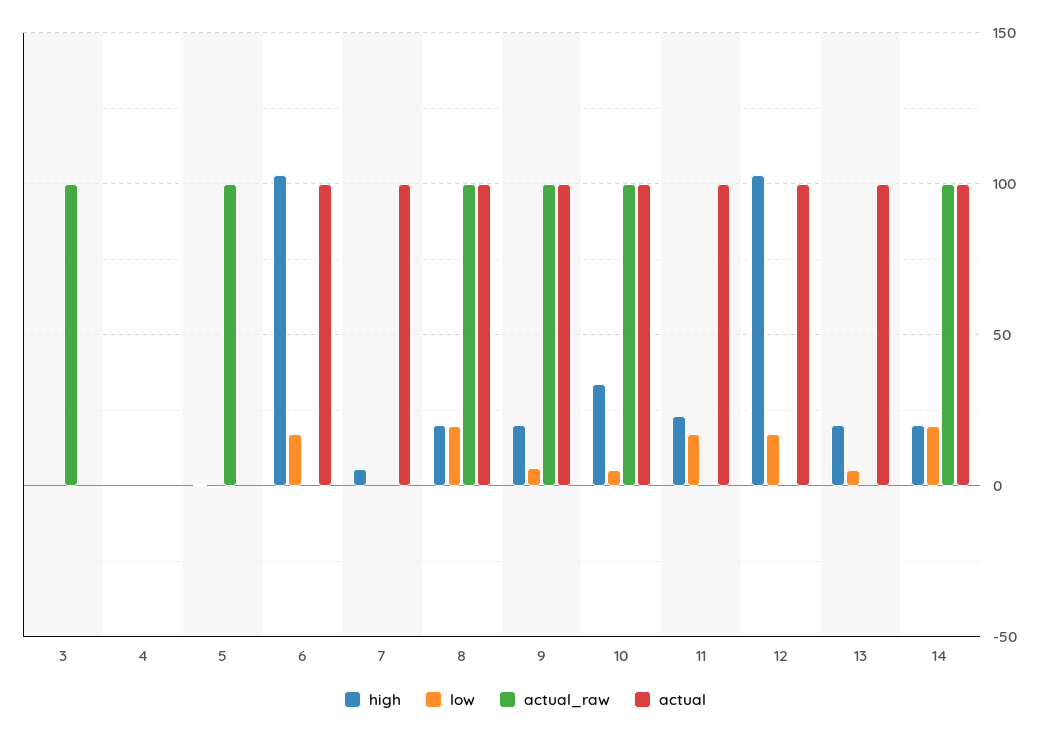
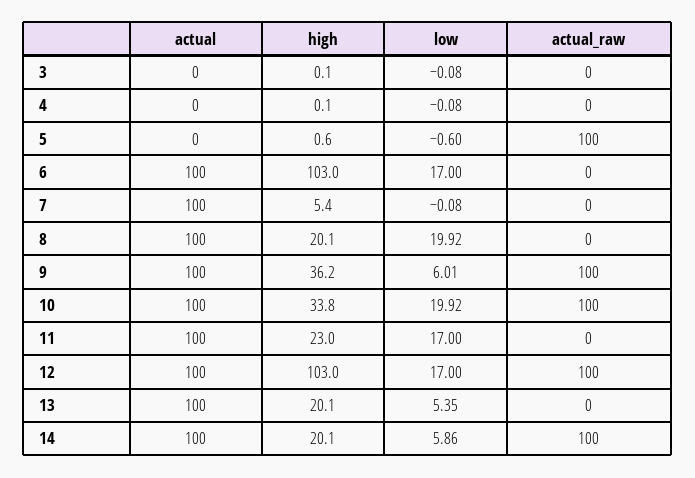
actual_raw, 3: 100 -> 0
actual_raw, 8: 100 -> 0
high, 9: 20 -> 36.2
low, 10: 5 -> 19.92
actual_raw, 12: 0 -> 100
low, 14: 20 -> 5.86

